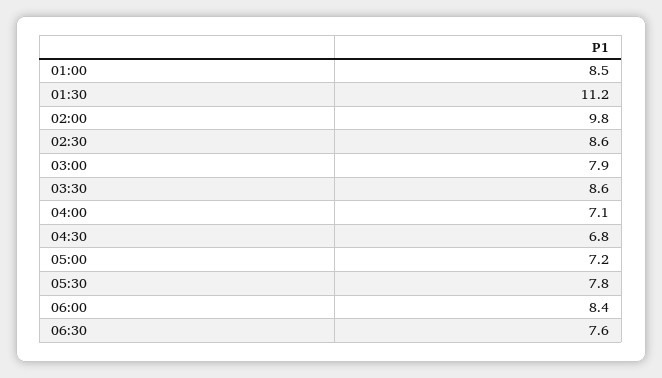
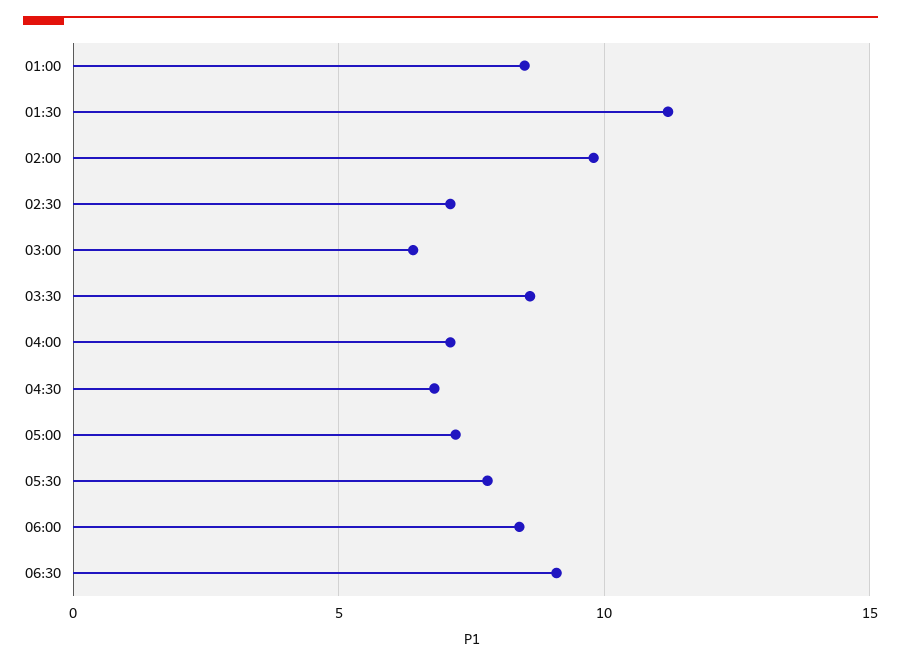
02:30: 8.6 -> 7
03:00: 7.9 -> 6.5
06:30: 7.6 -> 9

